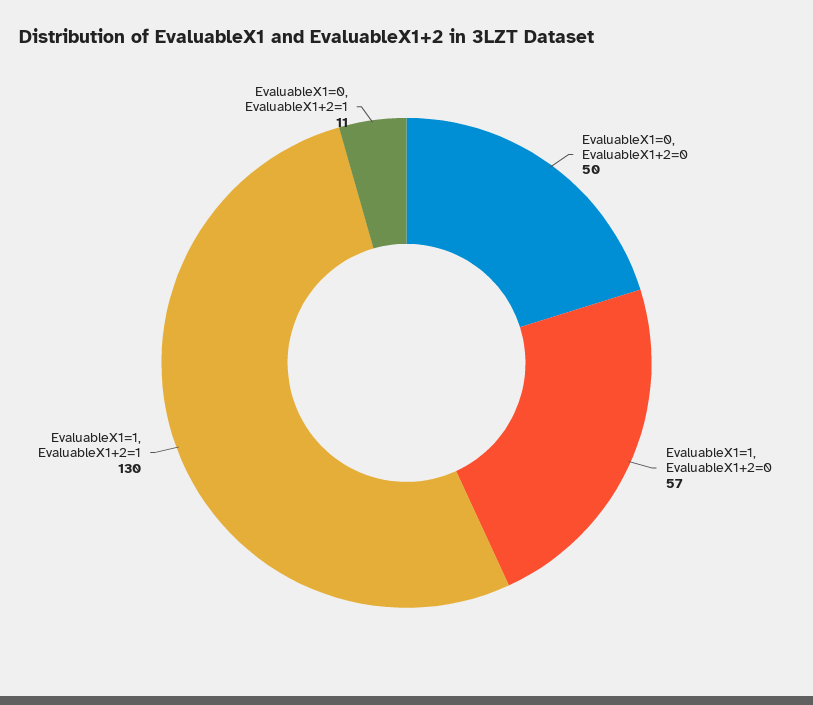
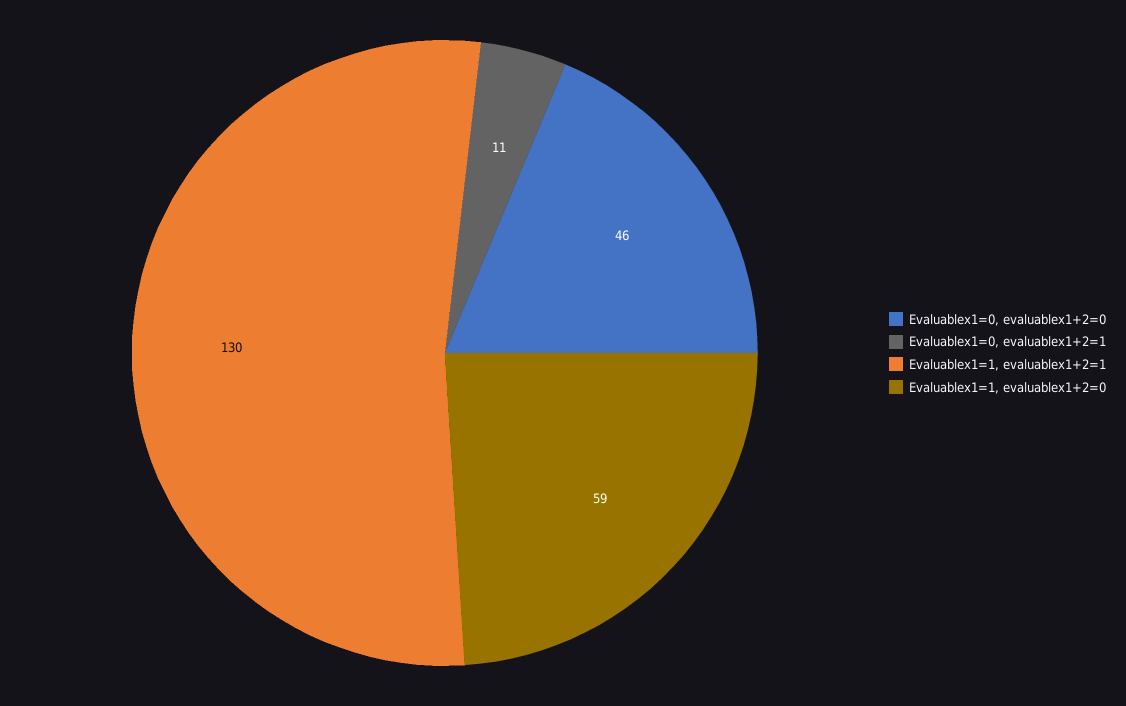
EvaluableX1=0, EvaluableX1+2=0: 50 -> 46
EvaluableX1=1, EvaluableX1+2=0: 57 -> 59

